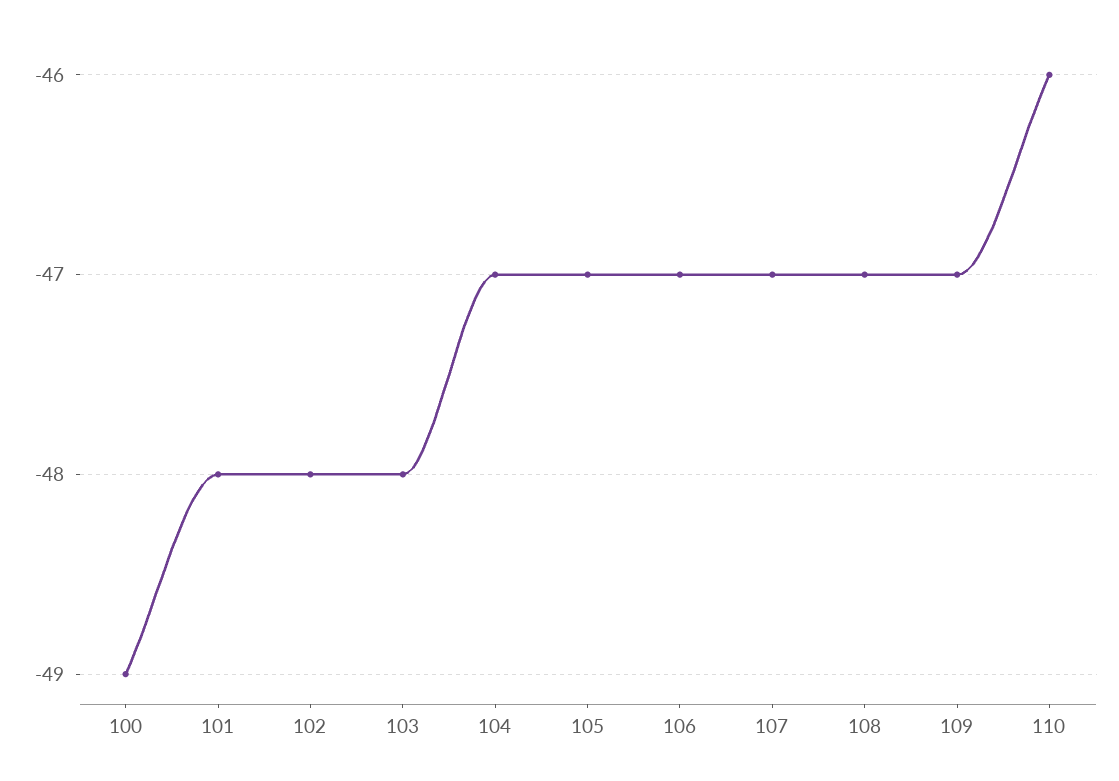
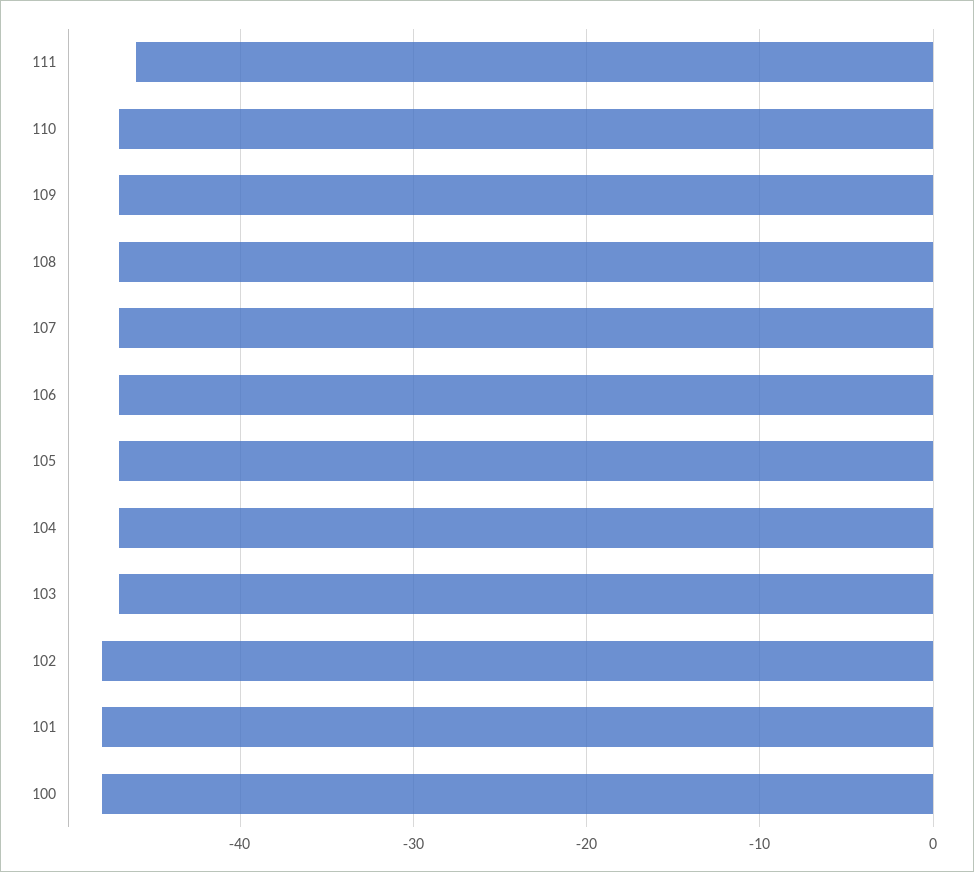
100: -49 -> -48
103: -48 -> -47
110: -46 -> -47
111: none -> -46

